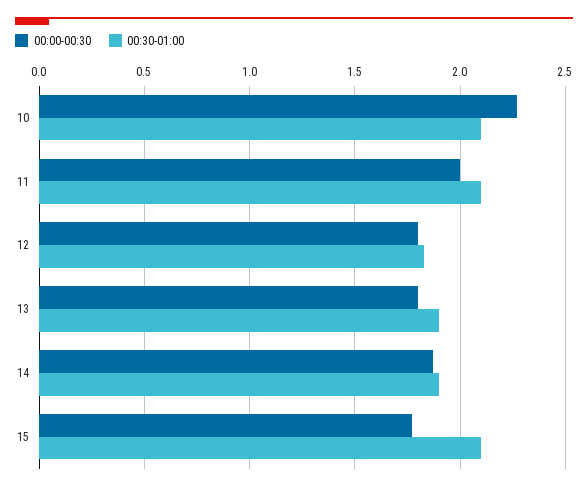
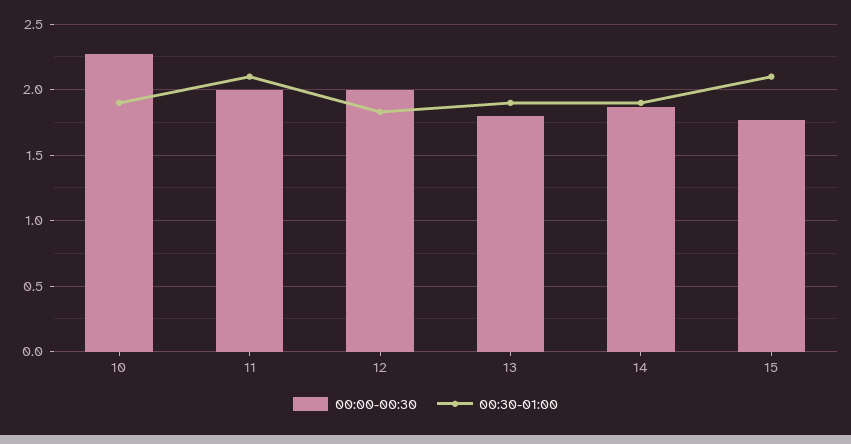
00:30-01:00, 10: 2.1 -> 1.9
00:00-00:30, 12: 1.8 -> 2

